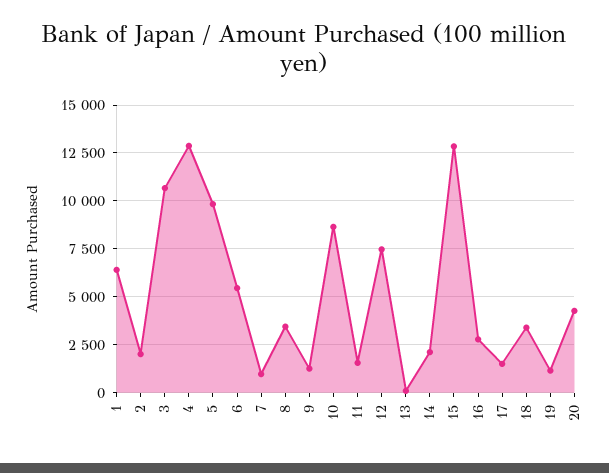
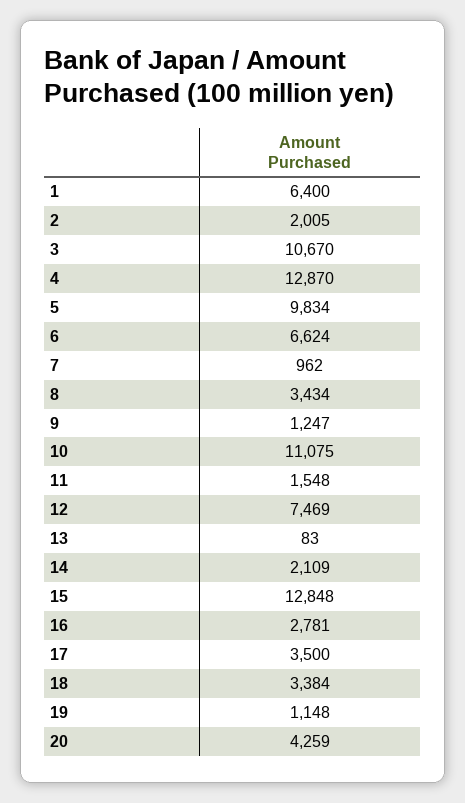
6: 5500 -> 6624
10: 8500 -> 11075
17: 1500 -> 3500

